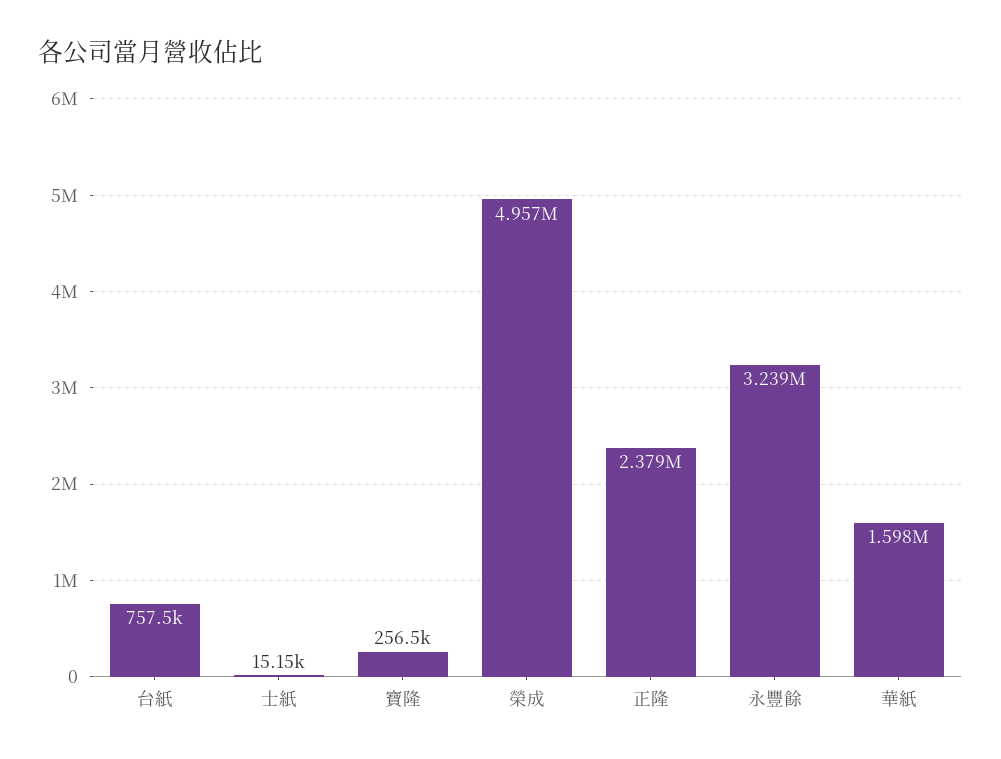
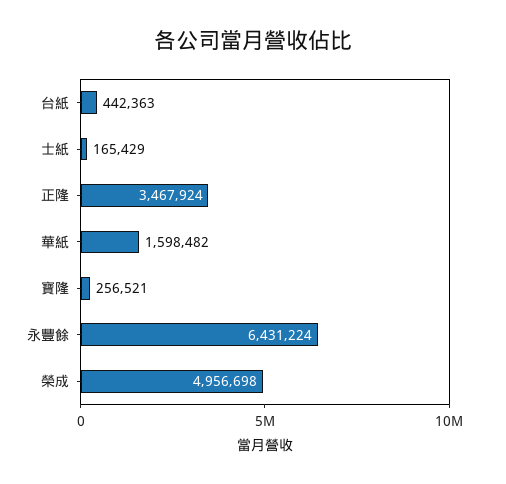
台紙: 757500 -> 442363
士紙: 15150 -> 165429
正隆: 2379000 -> 3467924
永豐餘: 3239000 -> 6431224

